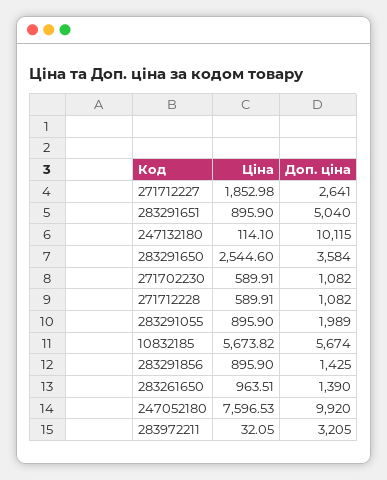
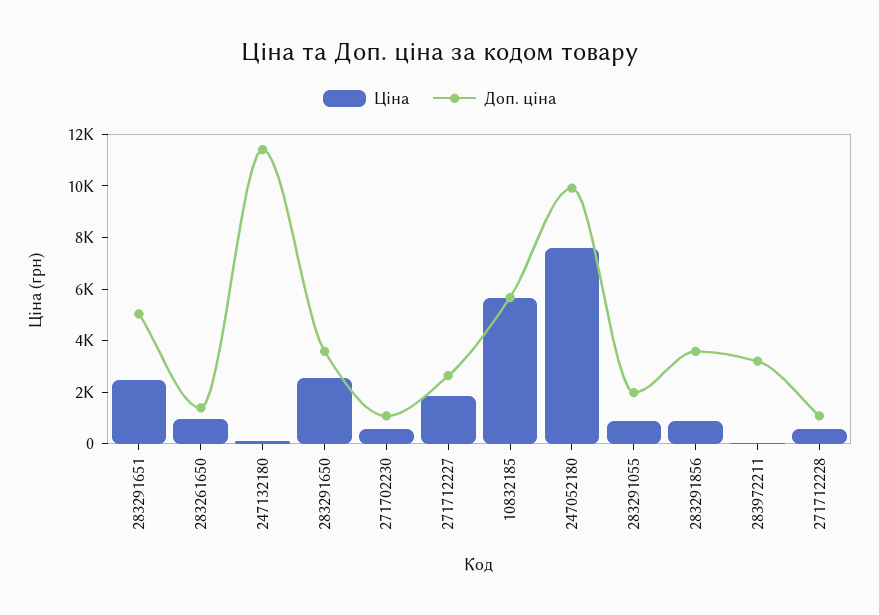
Ціна, 283291651: 895.9 -> 2500
Доп. ціна, 247132180: 10115 -> 11500
Доп. ціна, 283291856: 1425 -> 3500

